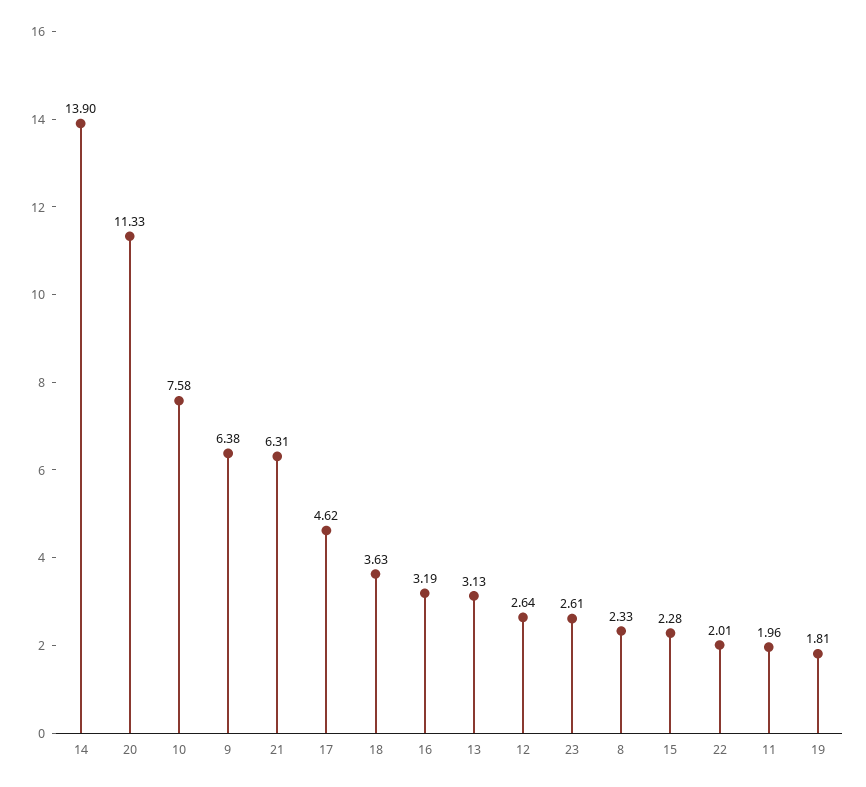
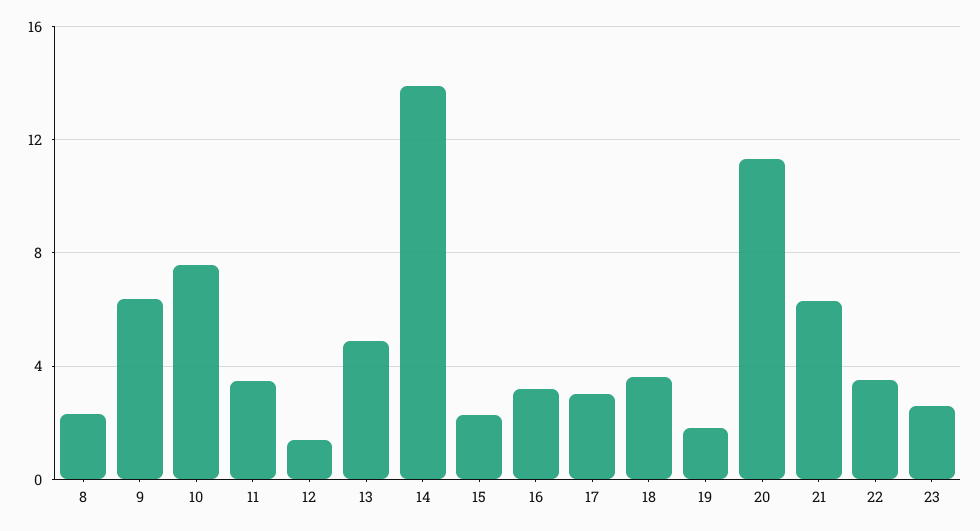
17: 4.62 -> 3
13: 3.13 -> 5
12: 2.64 -> 1.5
22: 2.01 -> 3.5
11: 1.96 -> 3.5

